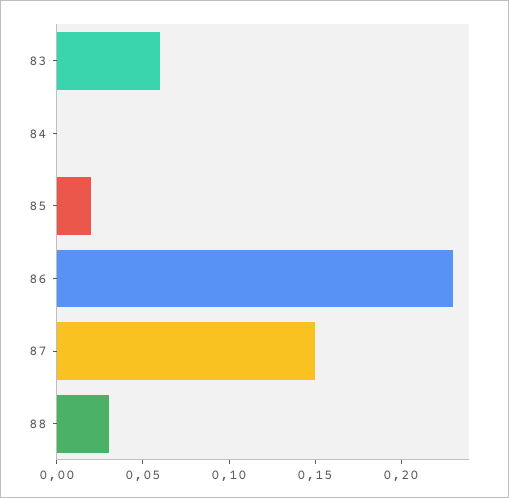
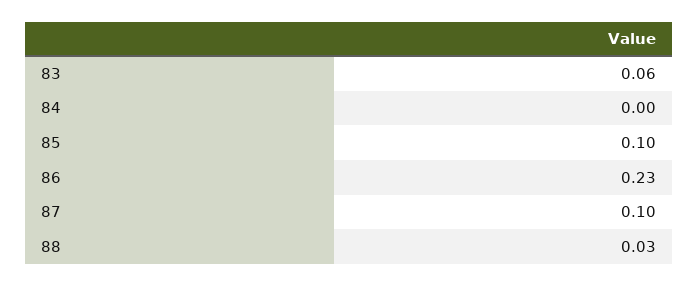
85: 0.02 -> 0.1
87: 0.15 -> 0.1

